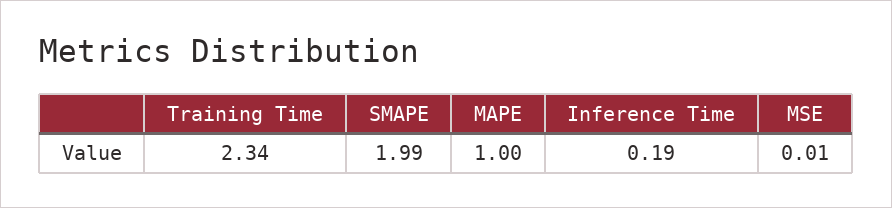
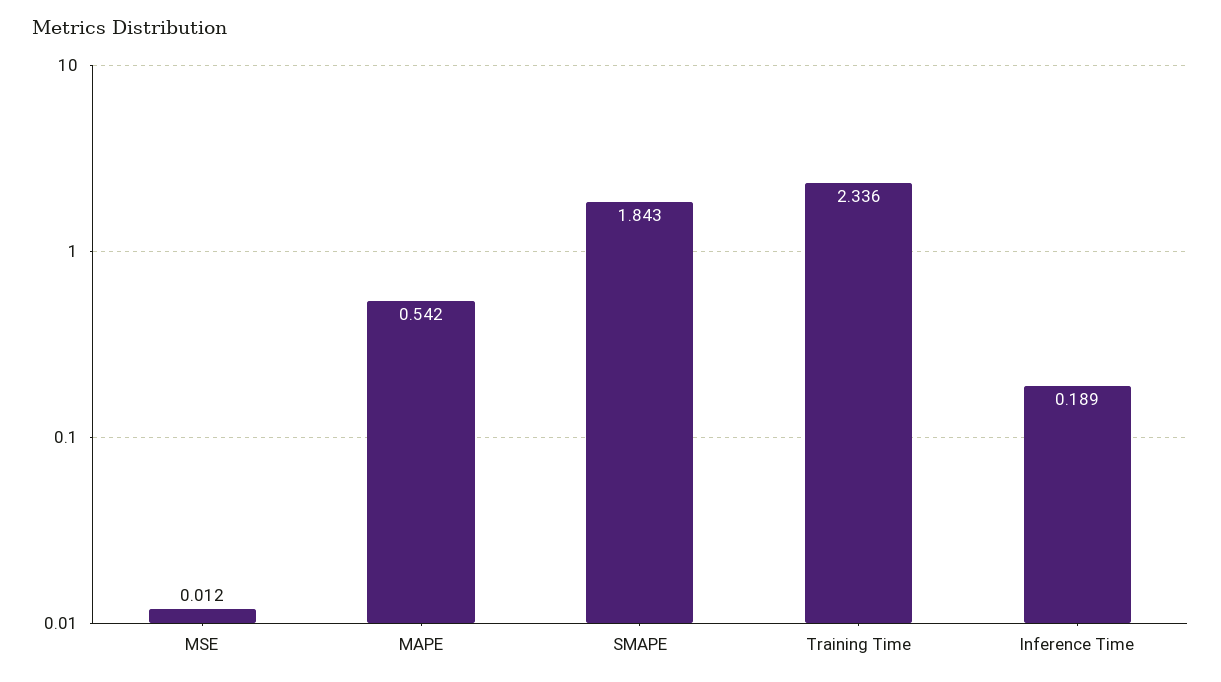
SMAPE: 1.99 -> 1.843
MAPE: 1 -> 0.542

